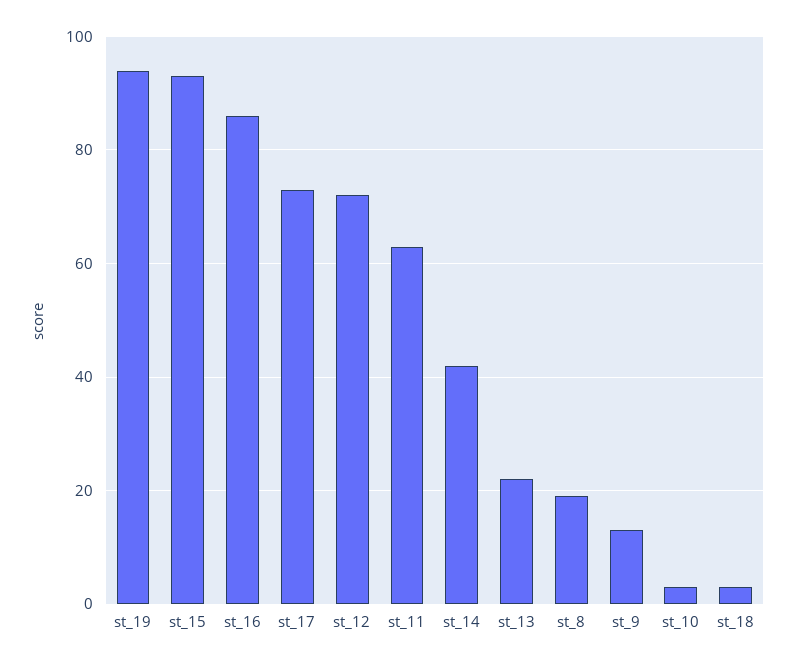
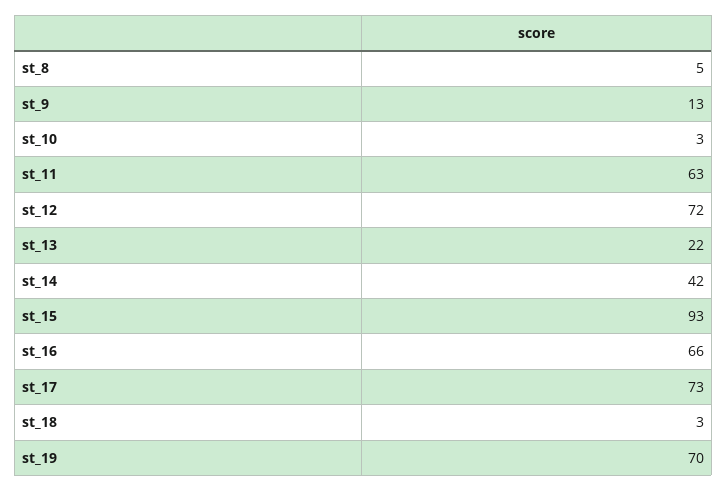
st_19: 95 -> 70
st_16: 85 -> 66
st_8: 20 -> 5

